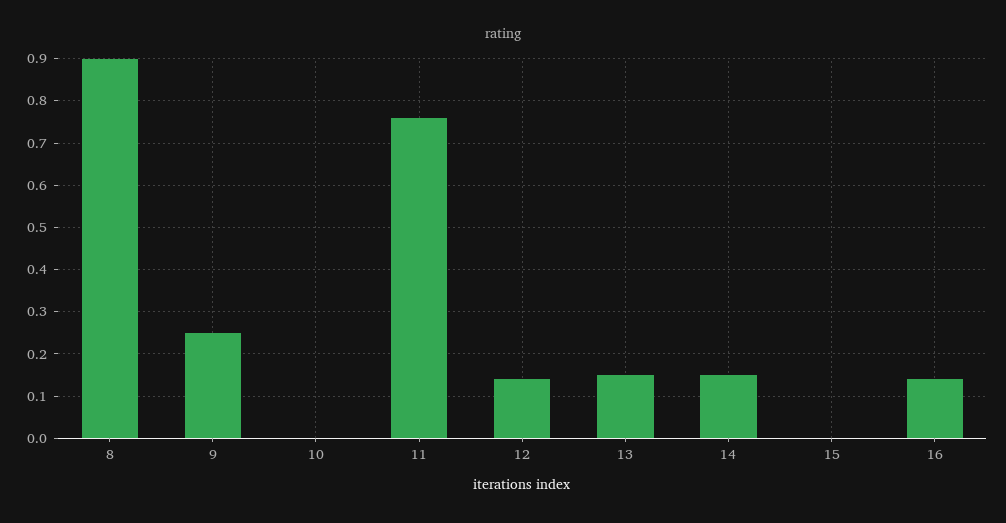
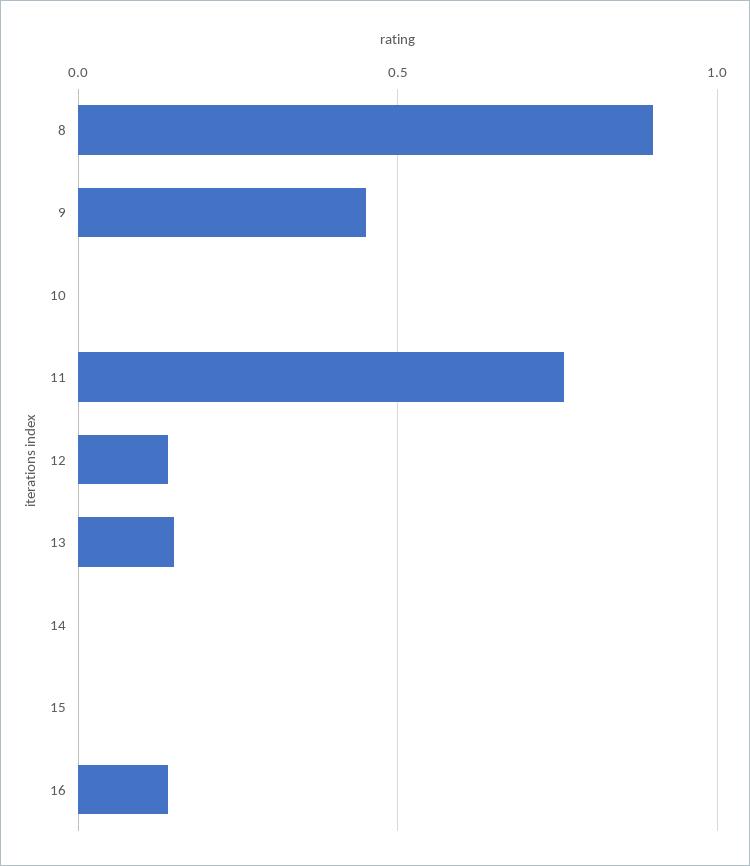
9: 0.25 -> 0.45
14: 0.15 -> 0

